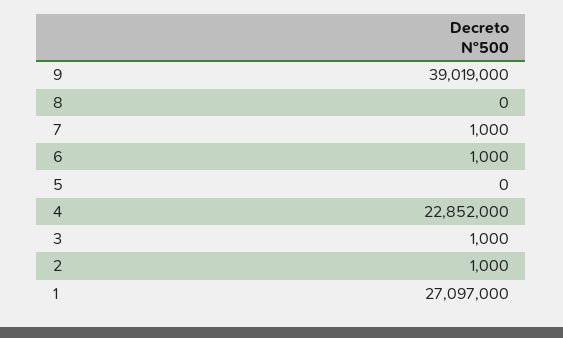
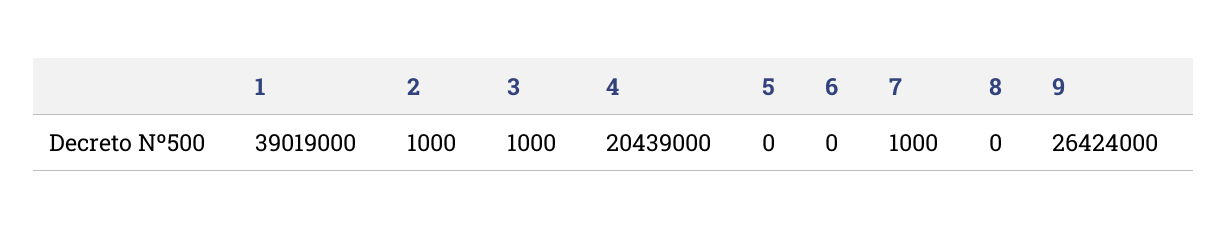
9: 39019000 -> 26424000
6: 1000 -> 0
4: 22852000 -> 20439000
1: 27097000 -> 39019000

